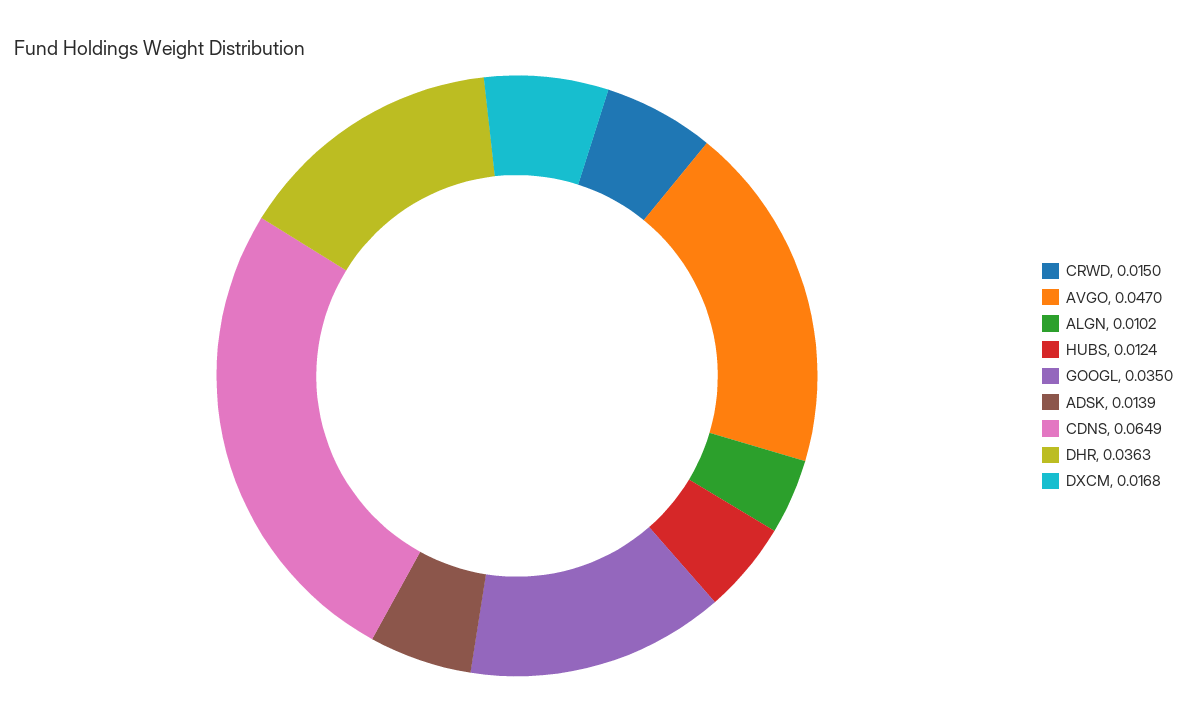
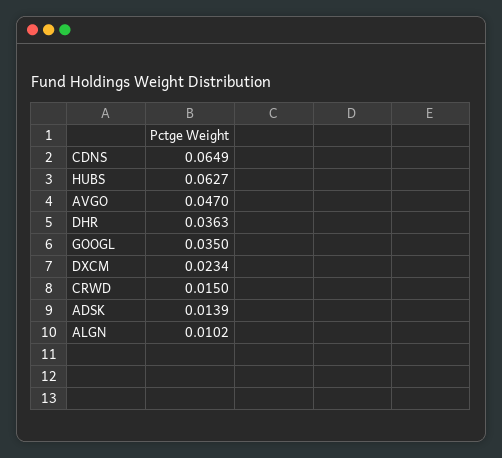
HUBS: 0.0124 -> 0.0627
DXCM: 0.0168 -> 0.0234

